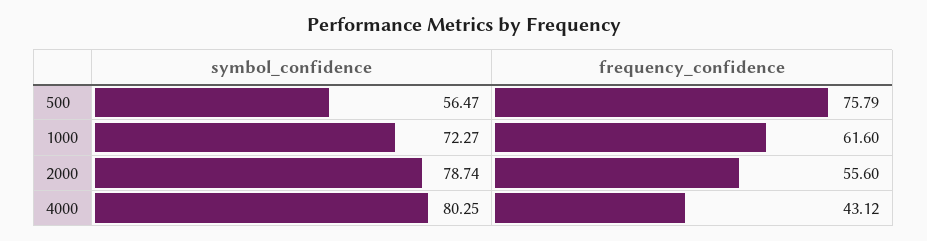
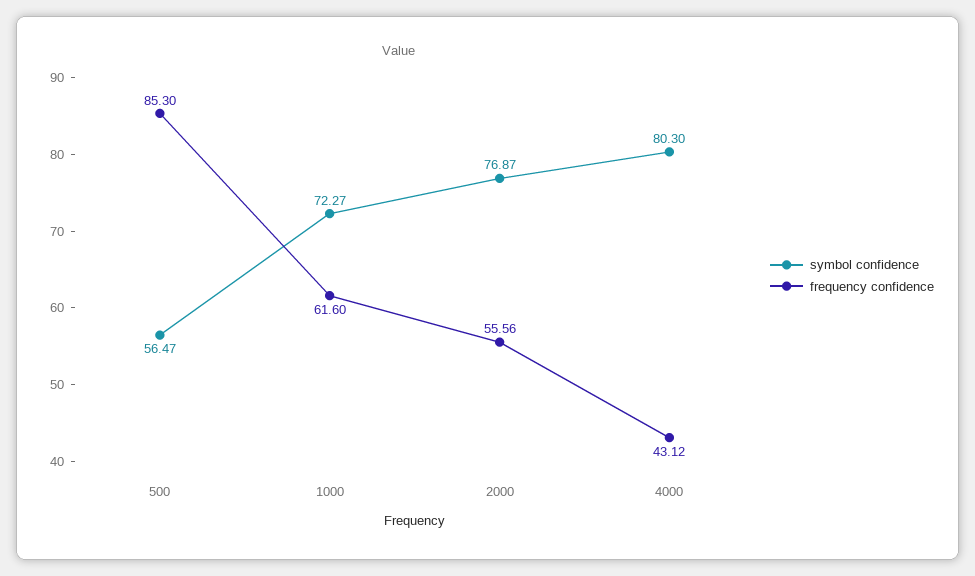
frequency_confidence, 500: 75.79 -> 85.3
symbol_confidence, 2000: 78.74 -> 76.87
frequency_confidence, 2000: 55.6 -> 55.56
symbol_confidence, 4000: 80.25 -> 80.3

